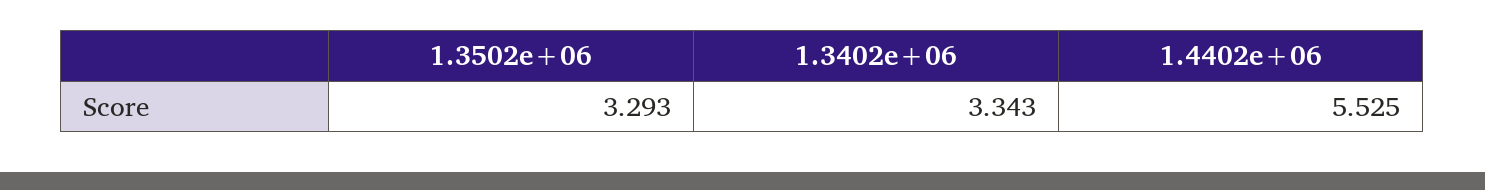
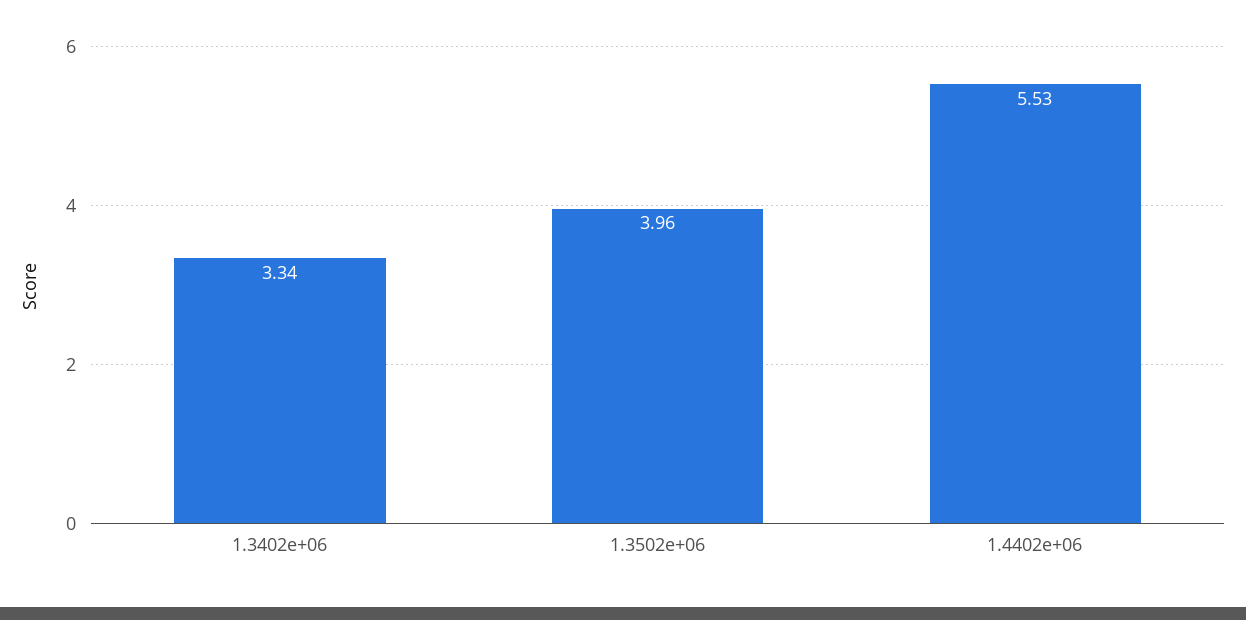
1.3502e+06: 3.293 -> 3.96

